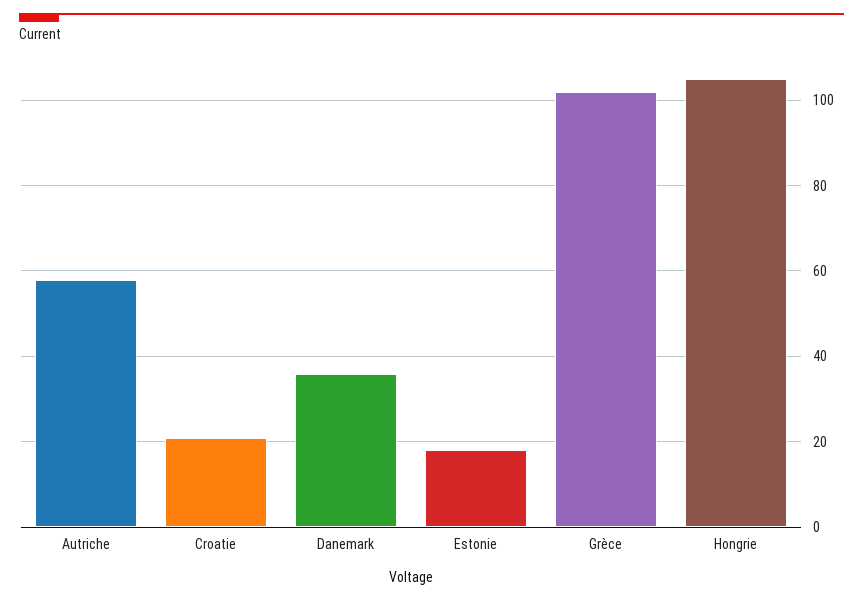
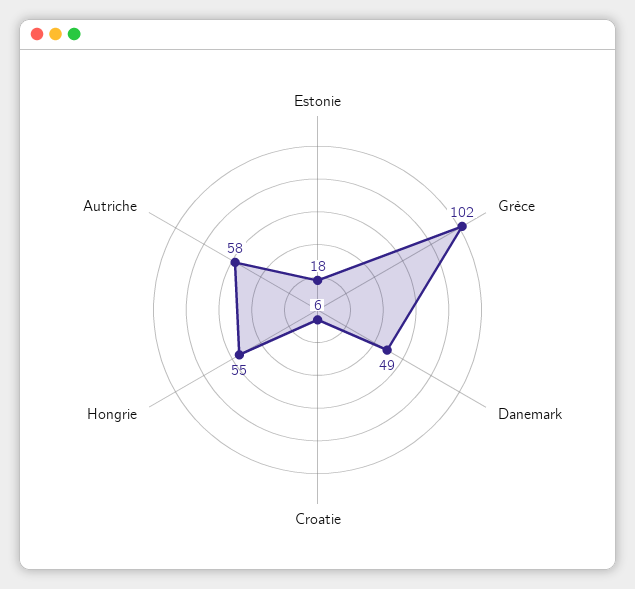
Croatie: 20 -> 6
Danemark: 35 -> 49
Hongrie: 105 -> 55

